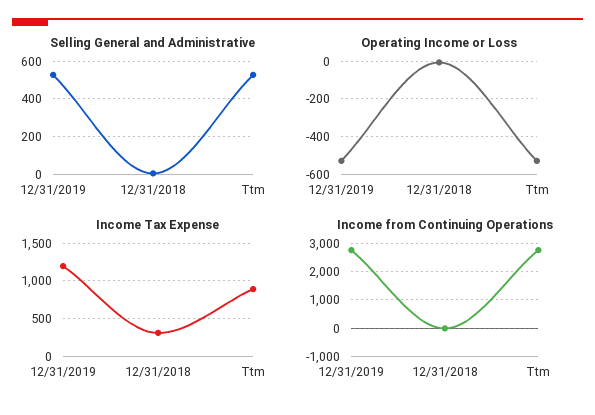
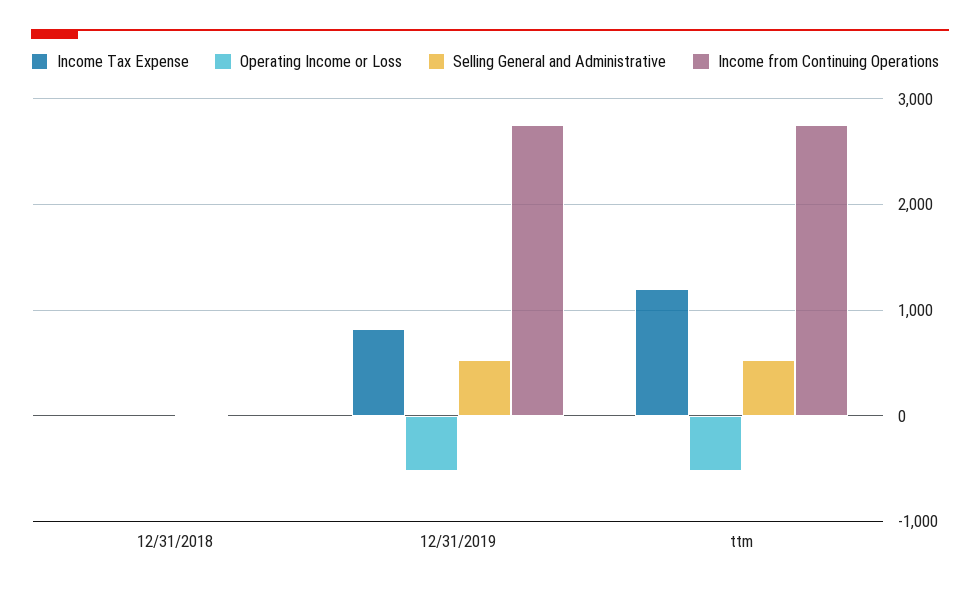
Income Tax Expense, 12/31/2019: 1200 -> 800
Income Tax Expense, 12/31/2018: 300 -> 0
Income Tax Expense, Ttm: 900 -> 1200

